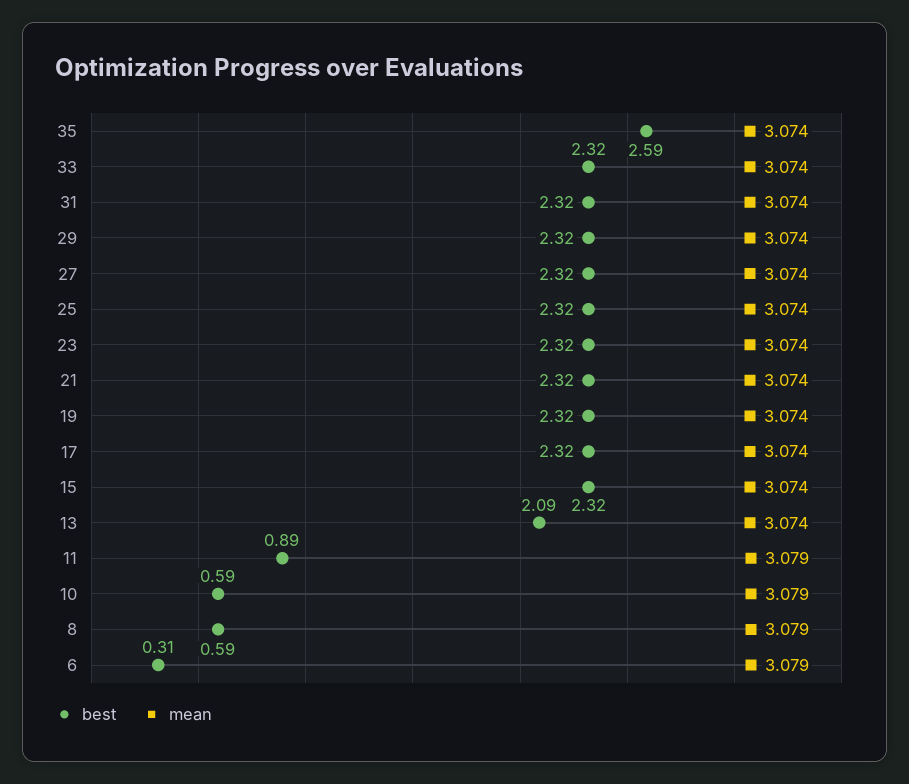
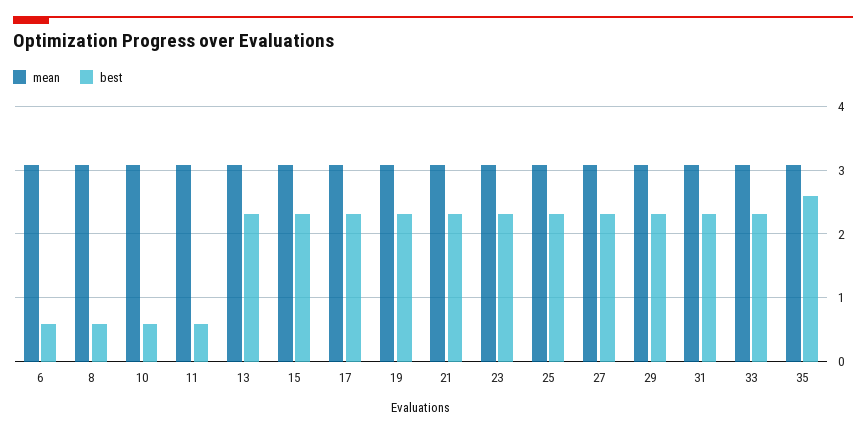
best, 13: 2.09 -> 2.3
best, 11: 0.89 -> 0.6
best, 6: 0.31 -> 0.6

